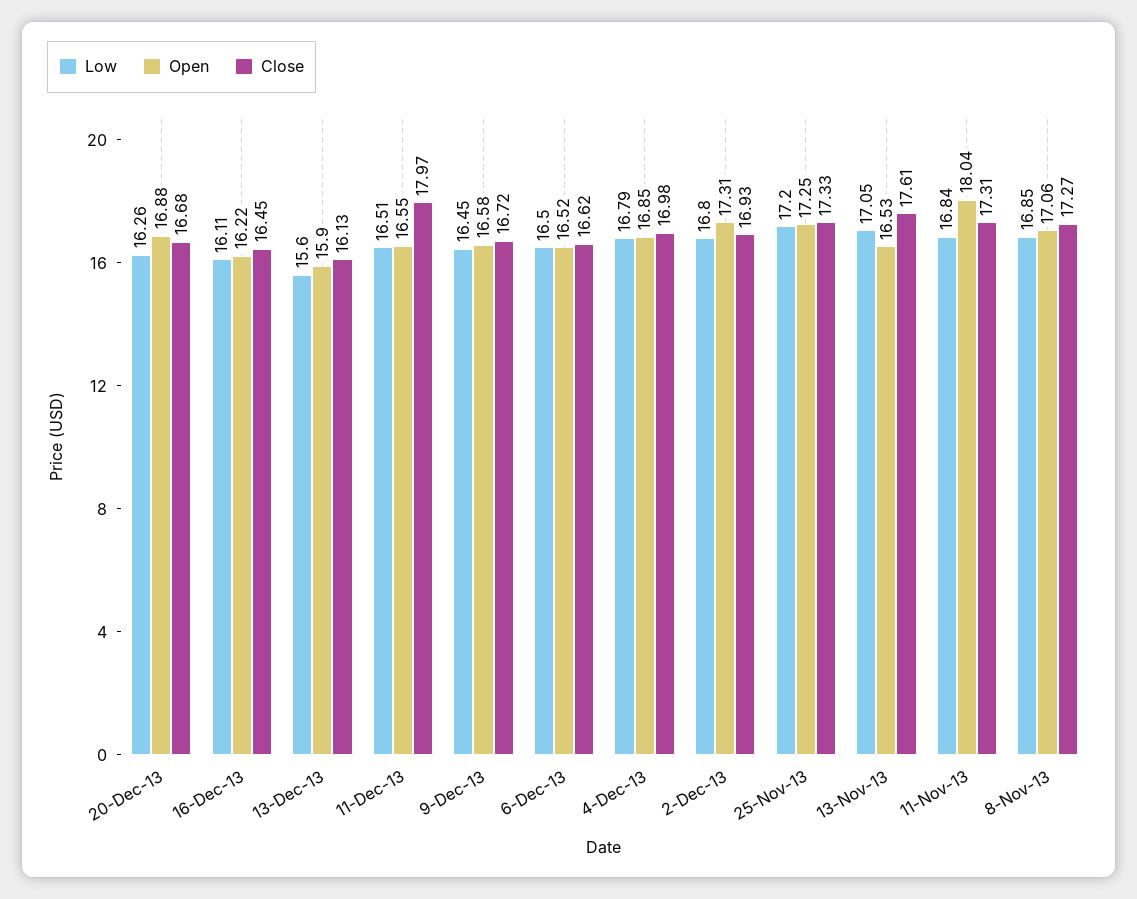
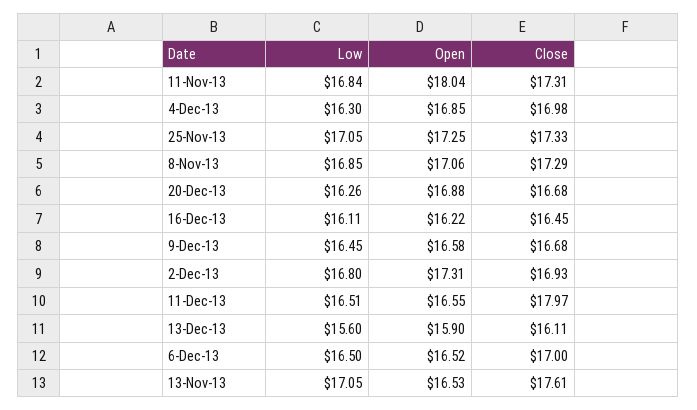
Close, 13-Dec-13: 16.13 -> 16.11
Close, 9-Dec-13: 16.72 -> 16.68
Close, 6-Dec-13: 16.62 -> 17
Low, 4-Dec-13: 16.79 -> 16.3
Low, 25-Nov-13: 17.2 -> 17.05
Close, 8-Nov-13: 17.27 -> 17.29

